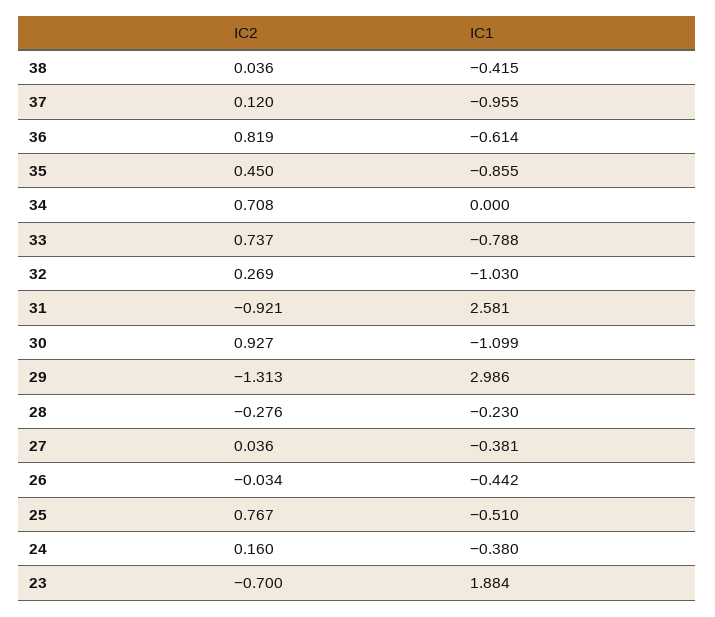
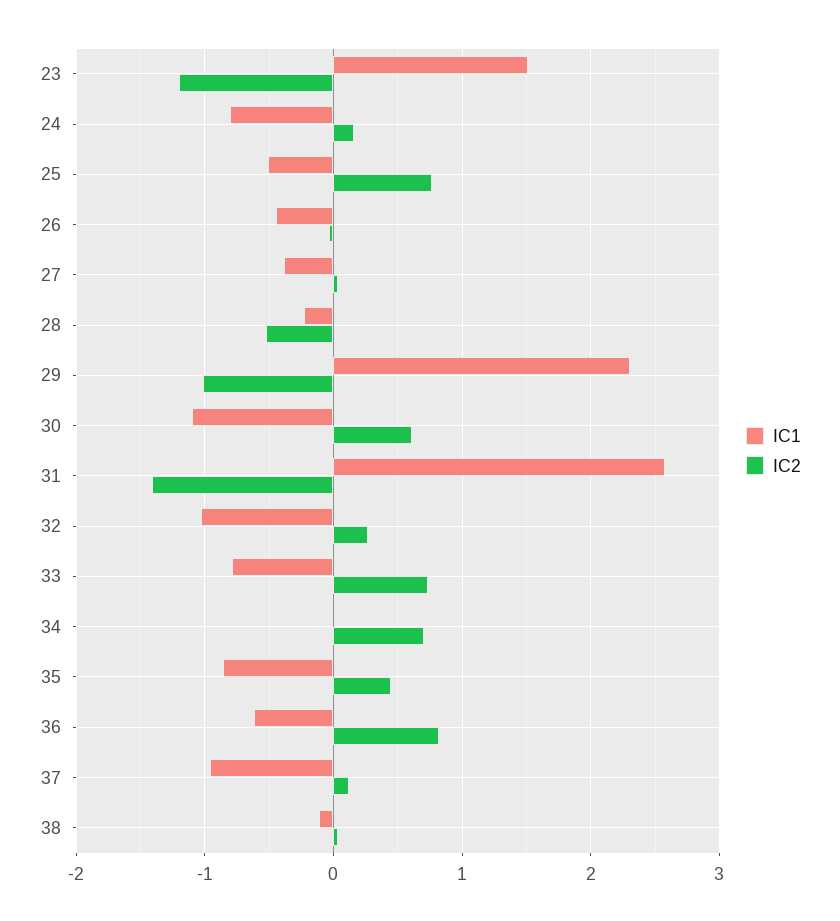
IC1, 38: -0.415 -> -0.1
IC2, 31: -0.921 -> -1.4
IC2, 30: 0.927 -> 0.6
IC2, 29: -1.313 -> -1
IC1, 29: 2.986 -> 2.3
IC2, 28: -0.276 -> -0.5
IC1, 24: -0.38 -> -0.8
IC2, 23: -0.7 -> -1.2
IC1, 23: 1.884 -> 1.5

